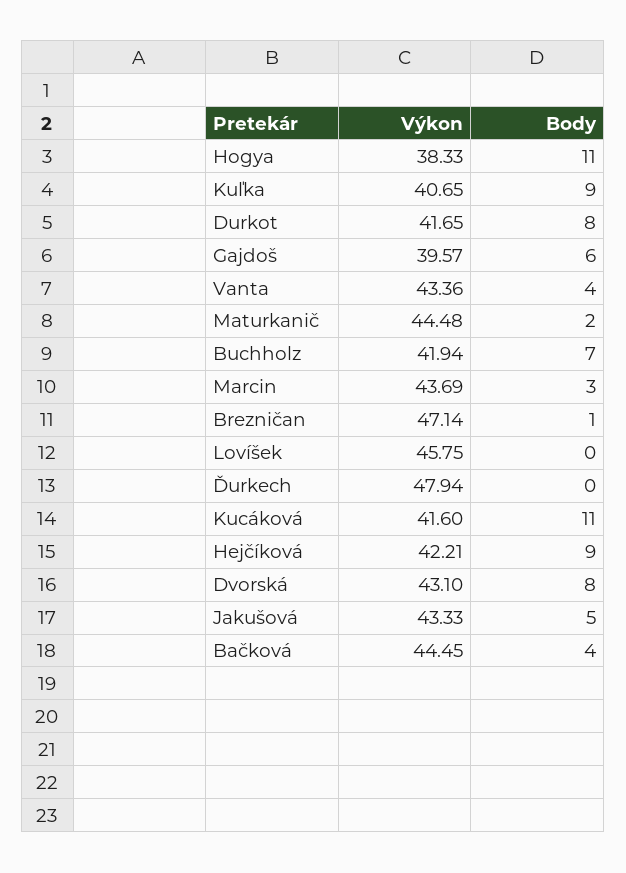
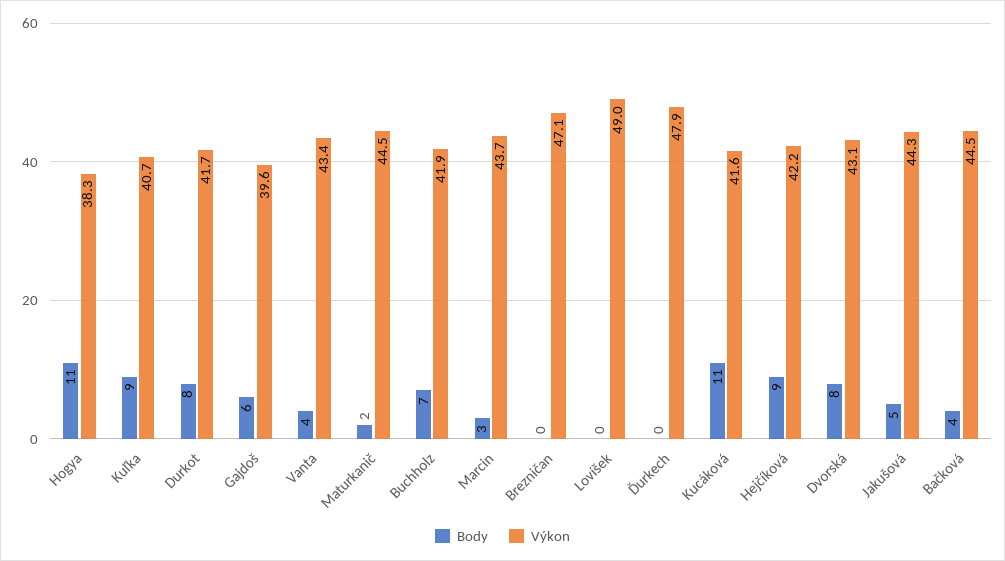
Body, Brezničan: 1 -> 0
Výkon, Lovíšek: 45.75 -> 49
Výkon, Jakušová: 43.33 -> 44.3

